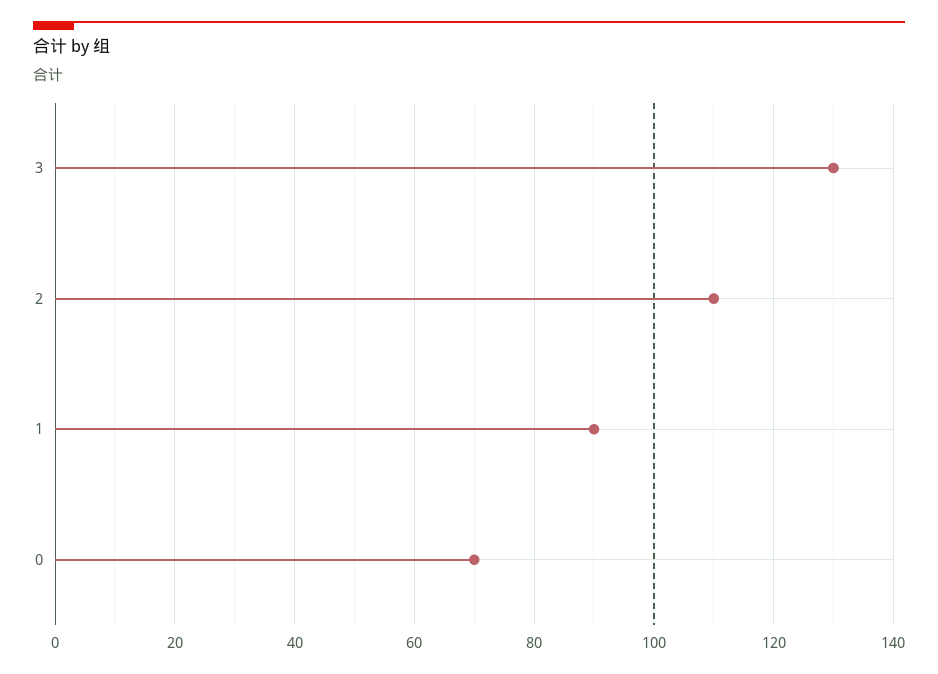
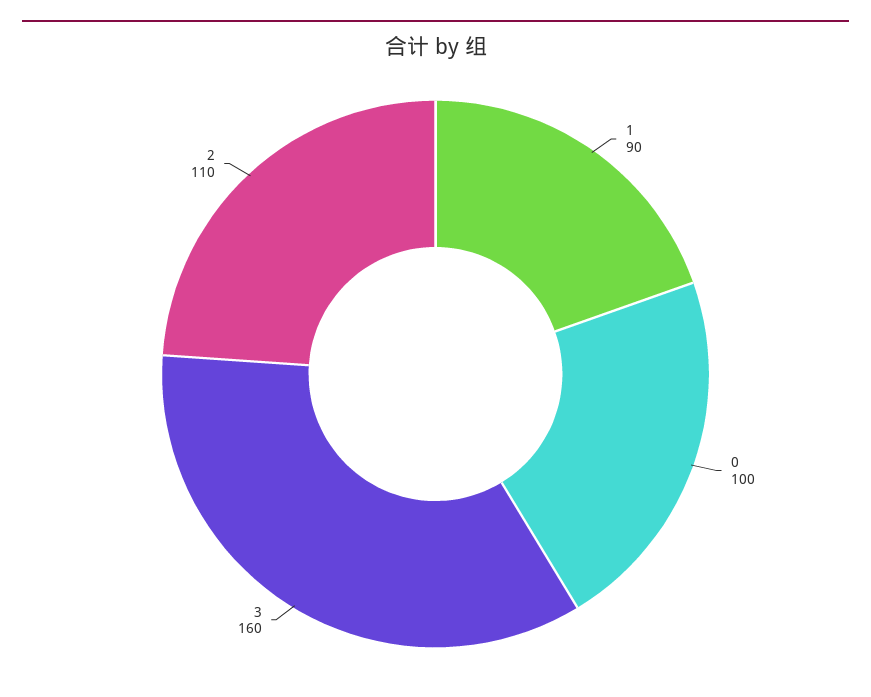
3: 130 -> 160
0: 70 -> 100

